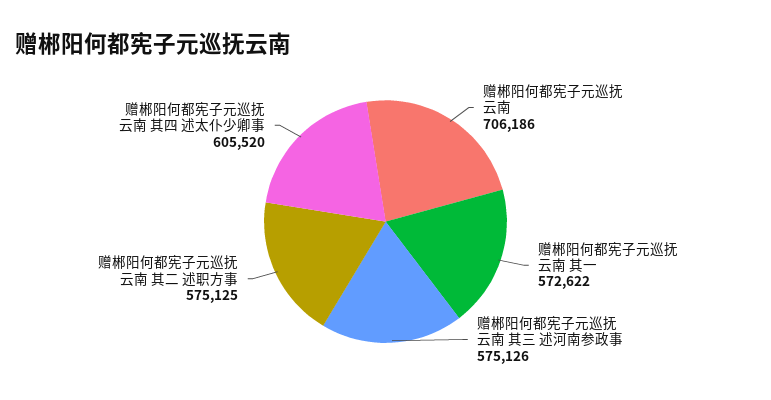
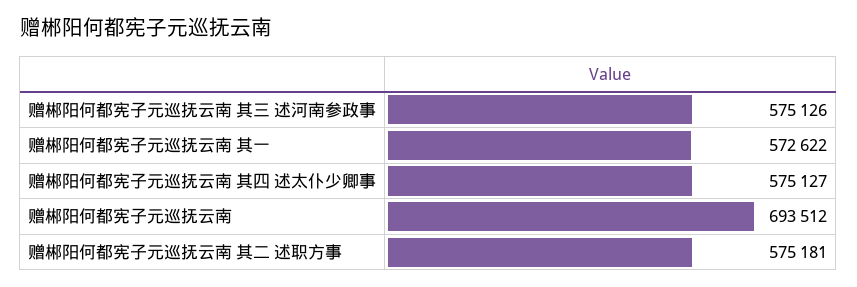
赠郴阳何都宪子元巡抚云南: 706186 -> 693512
赠郴阳何都宪子元巡抚云南 其二 述职方事: 575125 -> 575181
赠郴阳何都宪子元巡抚云南 其四 述太仆少卿事: 605520 -> 575127

